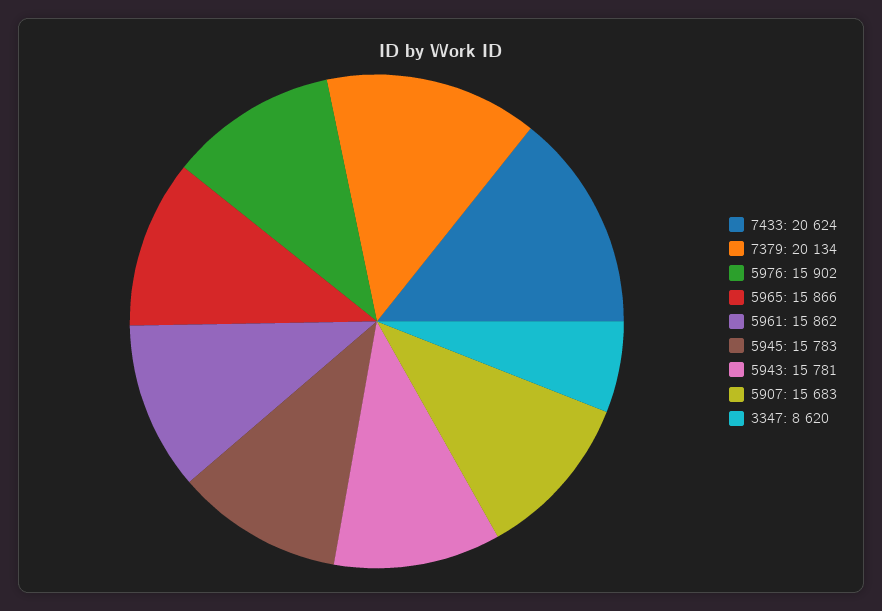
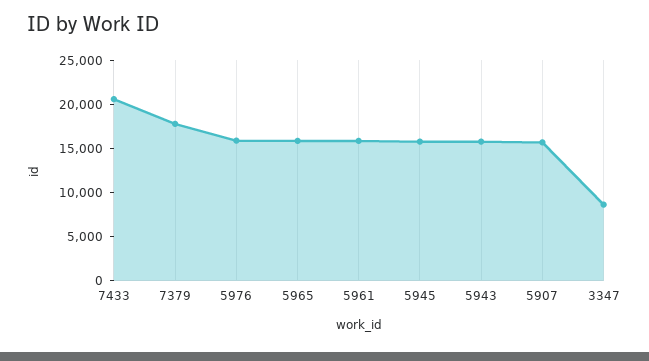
7379: 20134 -> 18000

